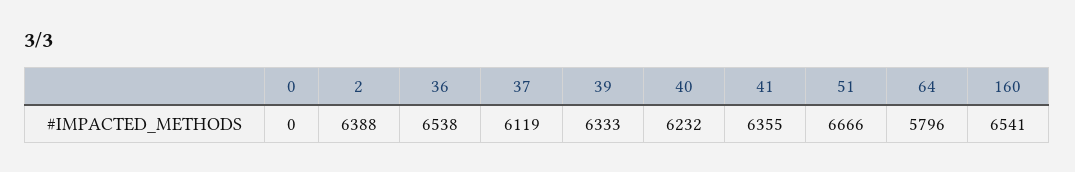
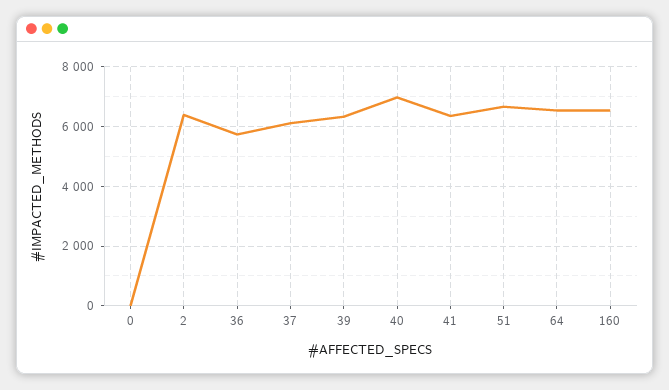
36: 6538 -> 5750
40: 6232 -> 7000
64: 5796 -> 6500

